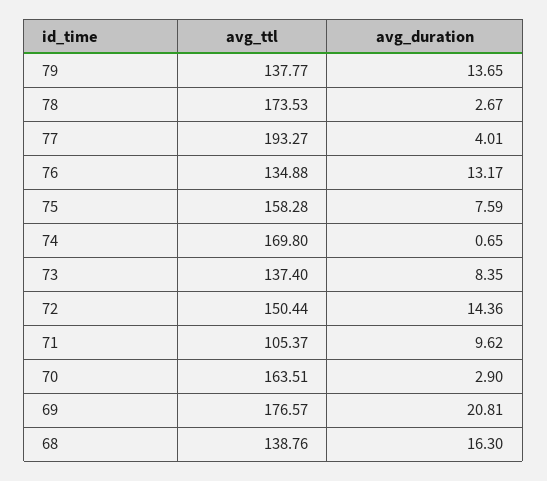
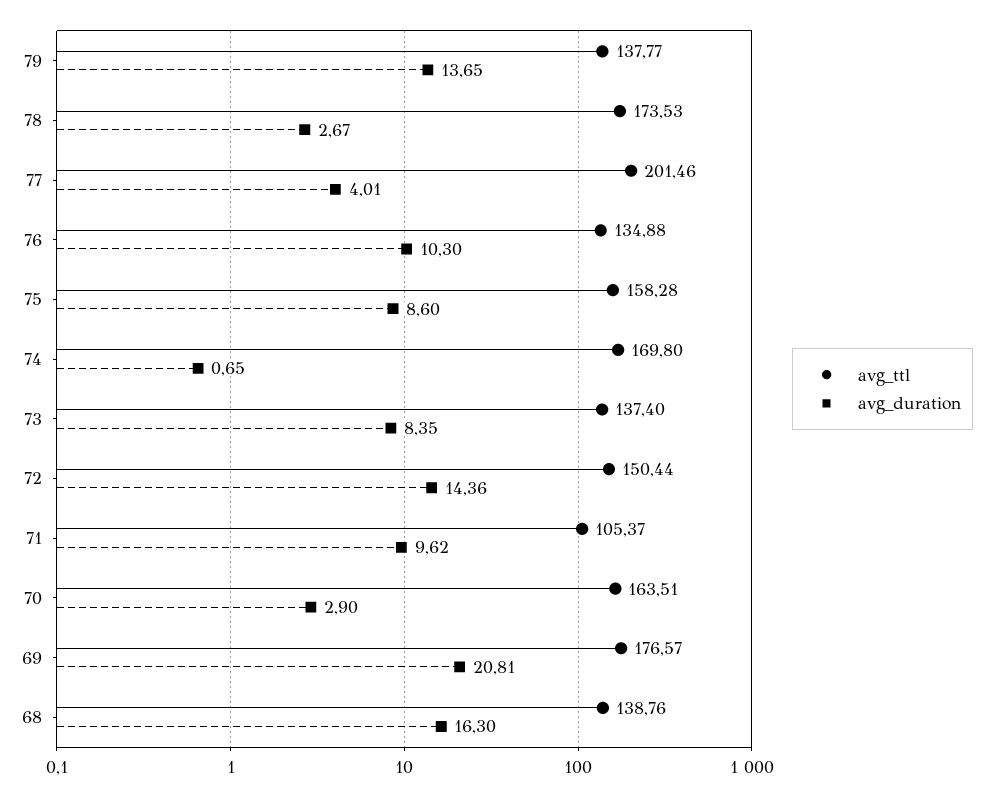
avg_ttl, 77: 193.27 -> 201.46
avg_duration, 76: 13.17 -> 10.3
avg_duration, 75: 7.59 -> 8.6

